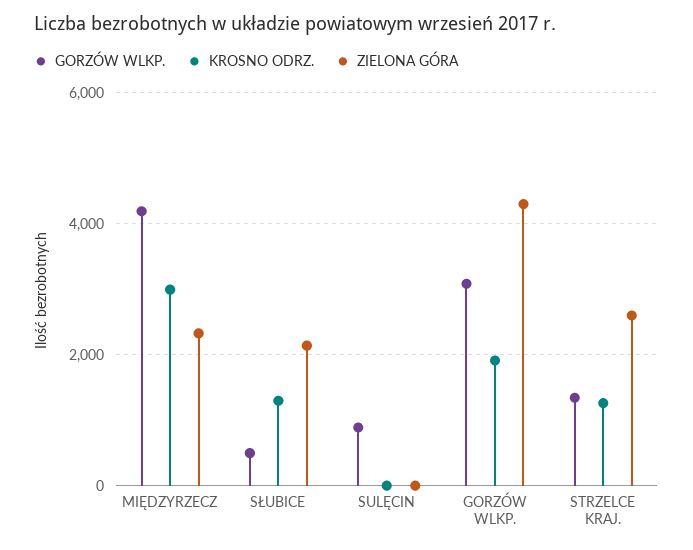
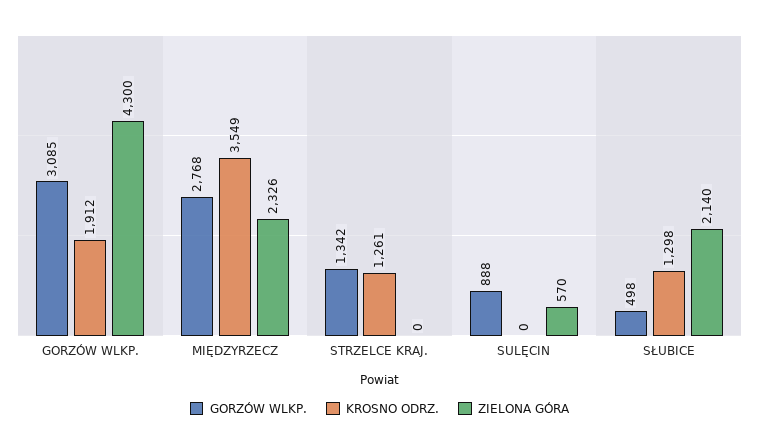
GORZÓW WLKP., MIĘDZYRZECZ: 4200 -> 2768
KROSNO ODRZ., MIĘDZYRZECZ: 3000 -> 3549
ZIELONA GÓRA, SULĘCIN: 0 -> 570
ZIELONA GÓRA, STRZELCE KRAJ.: 2600 -> 0

